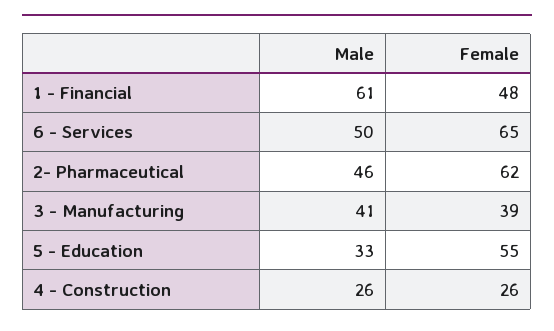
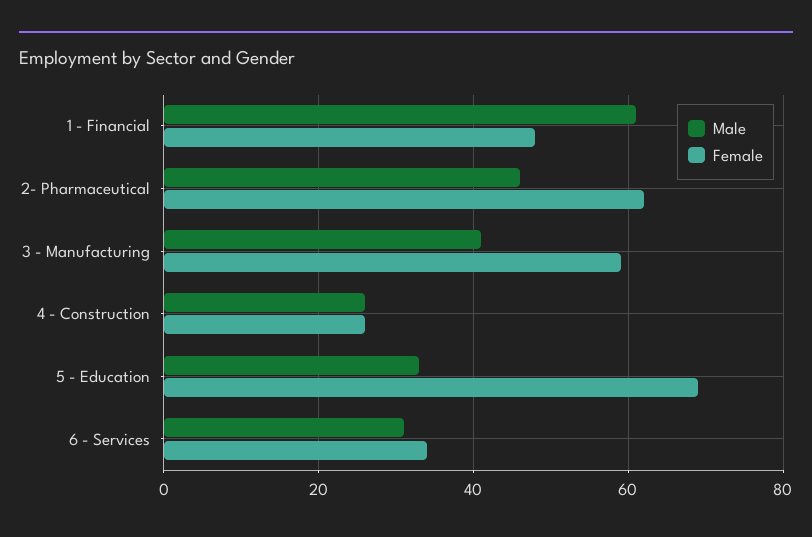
Male, 6 - Services: 50 -> 30
Female, 6 - Services: 65 -> 35
Female, 3 - Manufacturing: 39 -> 60
Female, 5 - Education: 55 -> 70

